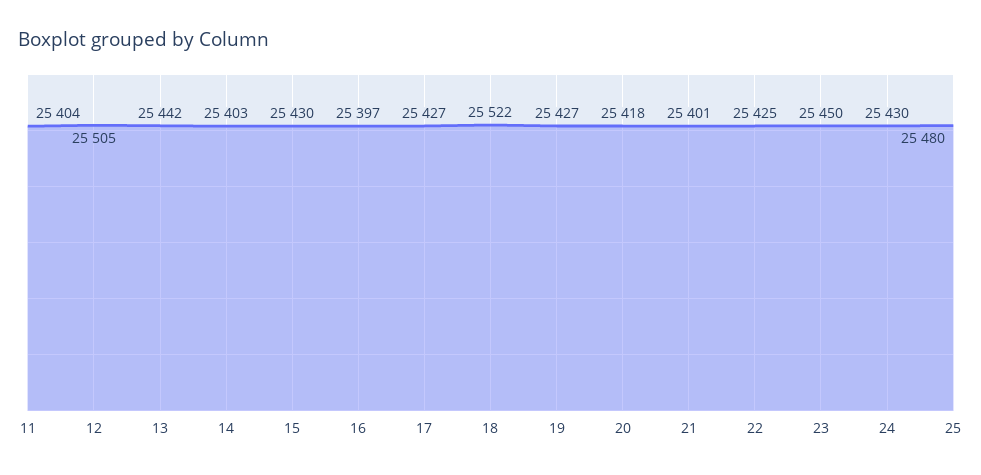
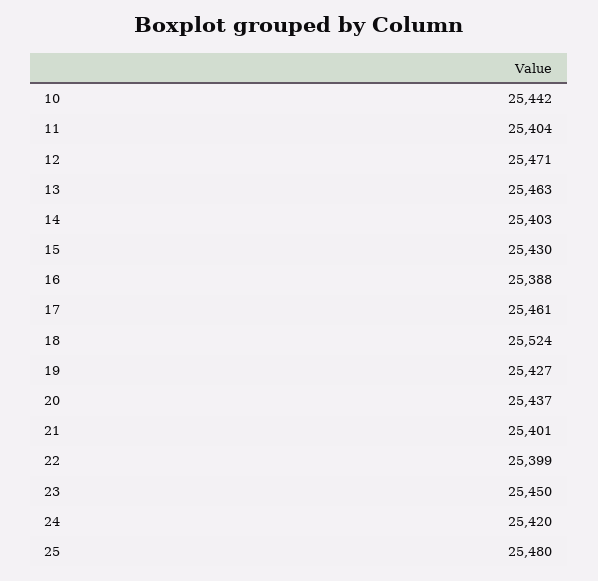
12: 25505 -> 25471
13: 25442 -> 25463
16: 25397 -> 25388
17: 25427 -> 25461
18: 25522 -> 25524
20: 25418 -> 25437
22: 25425 -> 25399
24: 25430 -> 25420
10: none -> 25442

